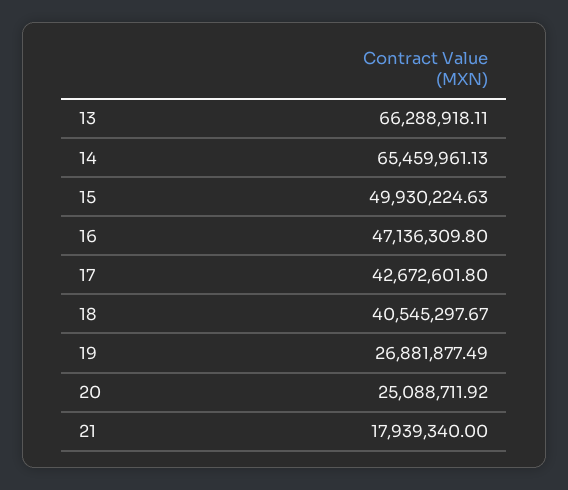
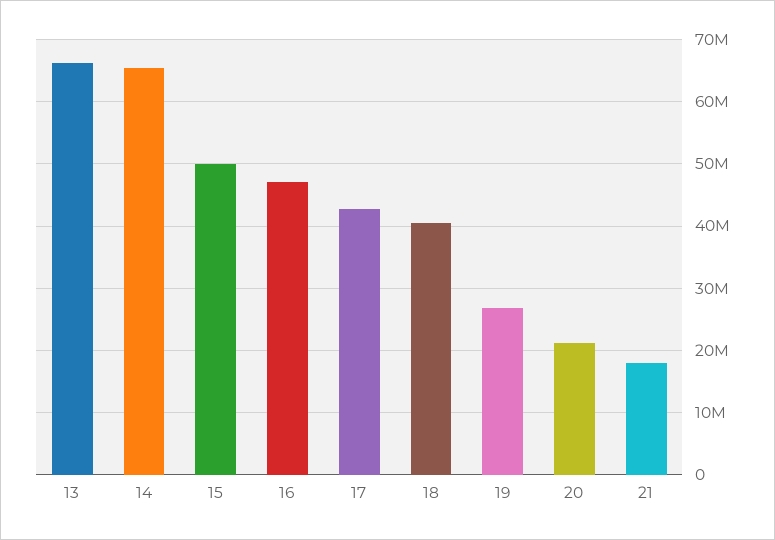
20: 25088711.92 -> 21000000

